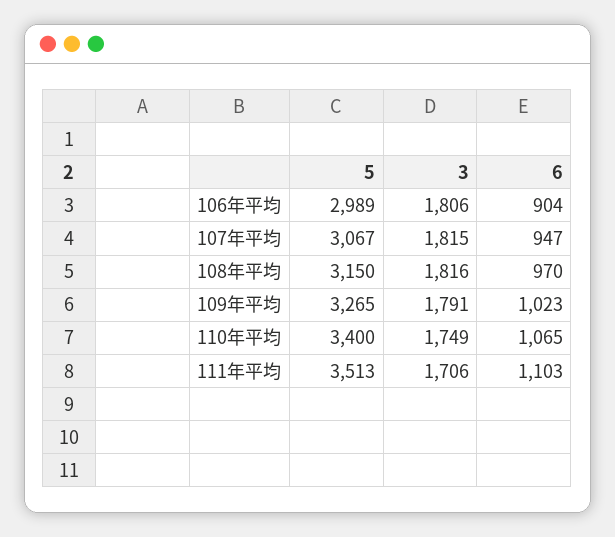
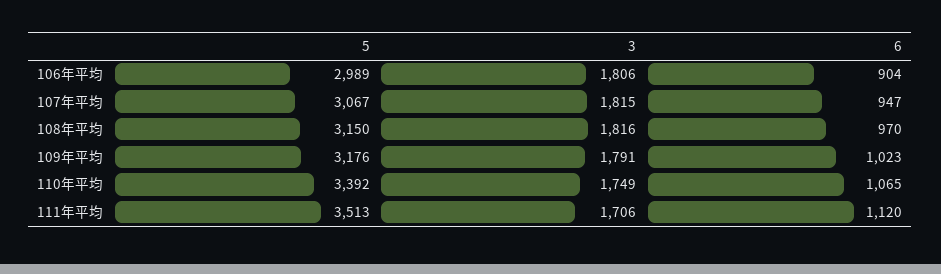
5, 109年平均: 3265 -> 3176
5, 110年平均: 3400 -> 3392
6, 111年平均: 1103 -> 1120

